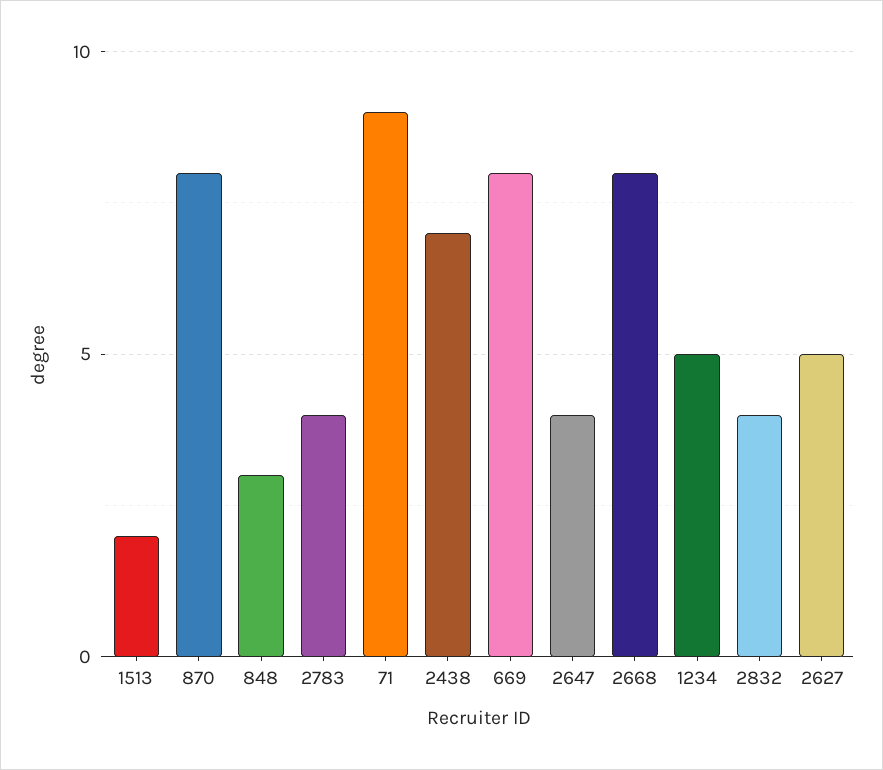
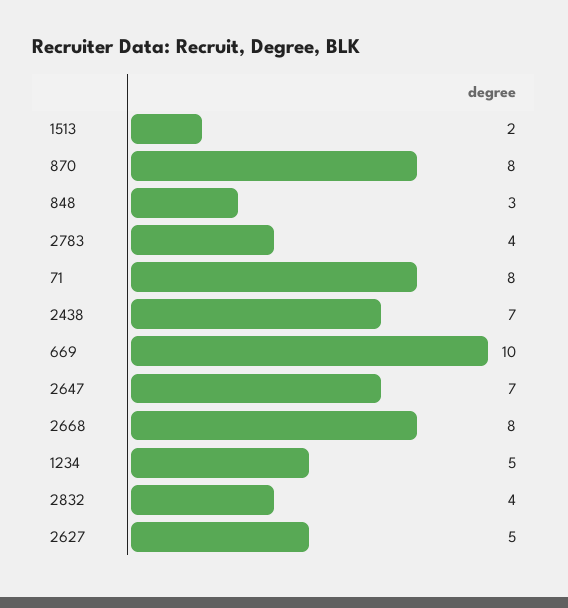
71: 9 -> 8
669: 8 -> 10
2647: 4 -> 7

